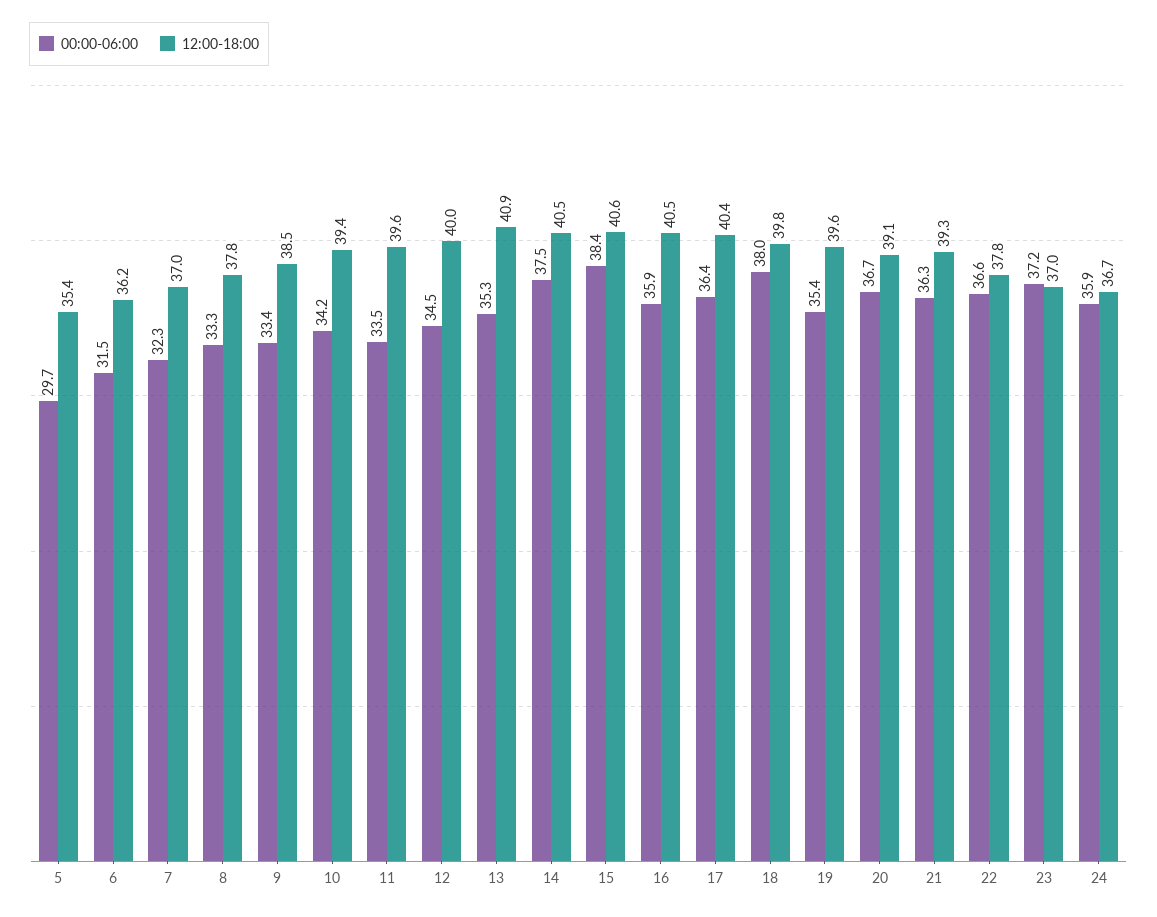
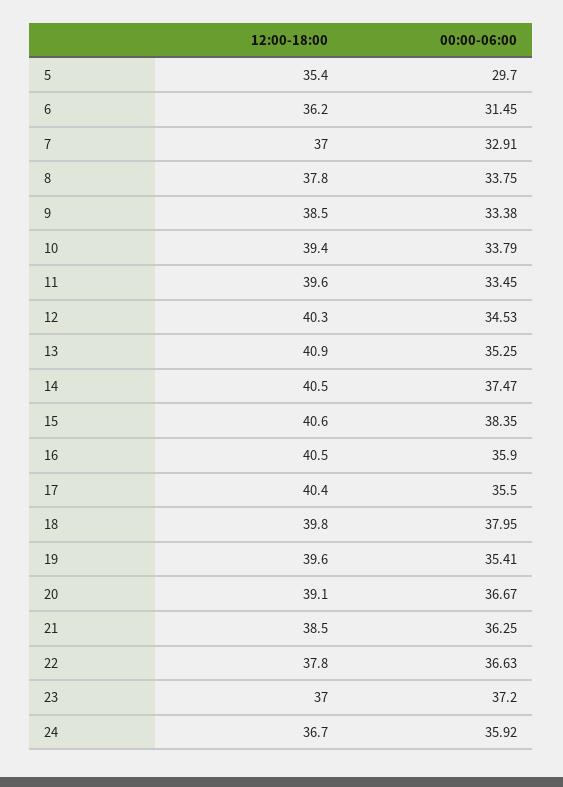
00:00-06:00, 7: 32.3 -> 32.91
00:00-06:00, 8: 33.3 -> 33.75
00:00-06:00, 10: 34.2 -> 33.79
12:00-18:00, 12: 40 -> 40.3
00:00-06:00, 17: 36.4 -> 35.5
12:00-18:00, 21: 39.3 -> 38.5

